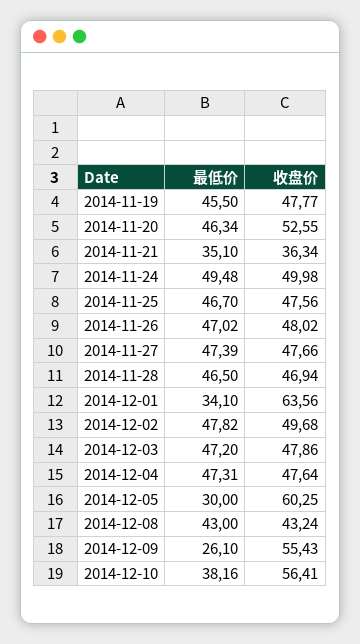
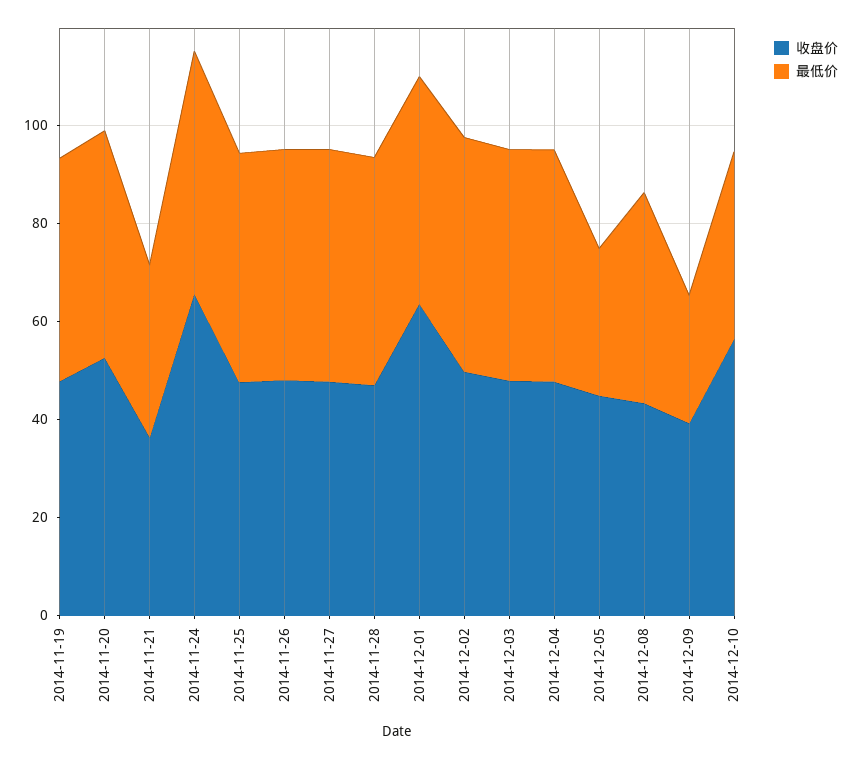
收盘价, 2014-11-24: 49.98 -> 65
最低价, 2014-12-01: 34.1 -> 45
收盘价, 2014-12-05: 60.25 -> 45
收盘价, 2014-12-09: 55.43 -> 40

